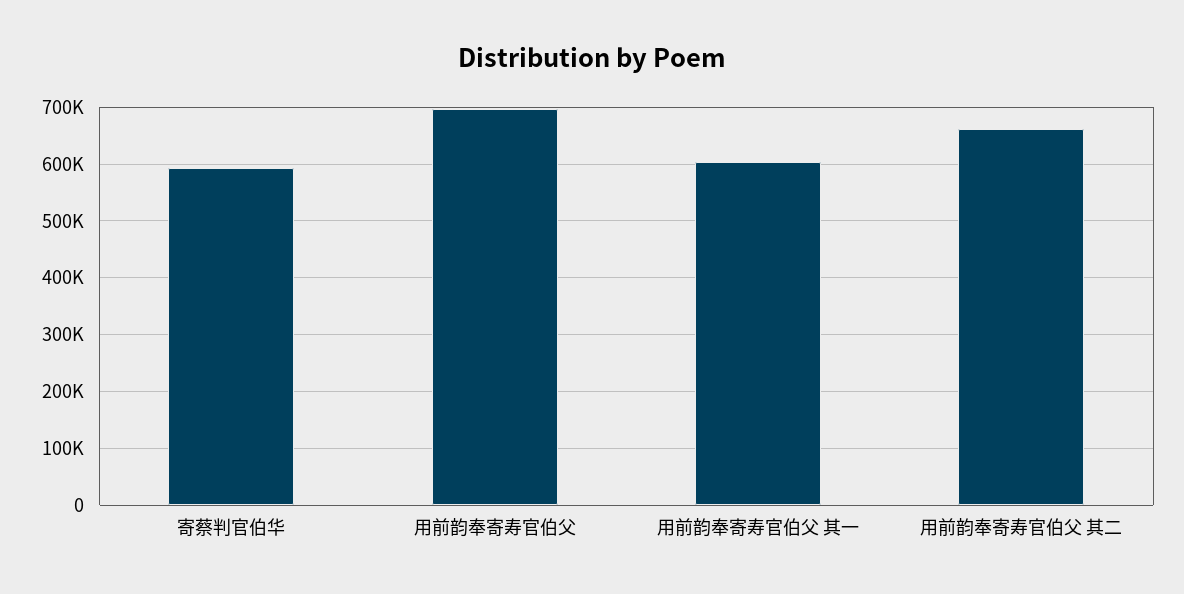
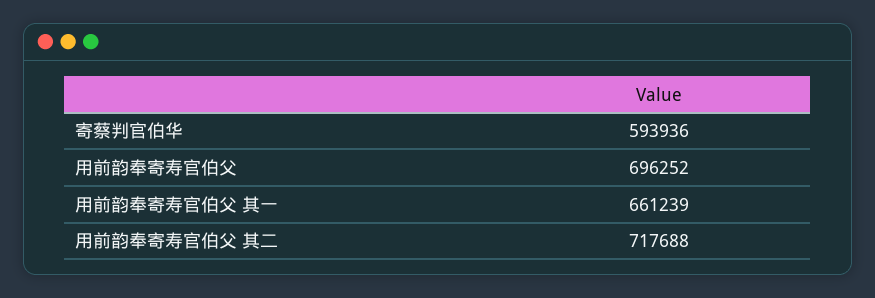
用前韵奉寄寿官伯父 其一: 600000 -> 661239
用前韵奉寄寿官伯父 其二: 660000 -> 717688

